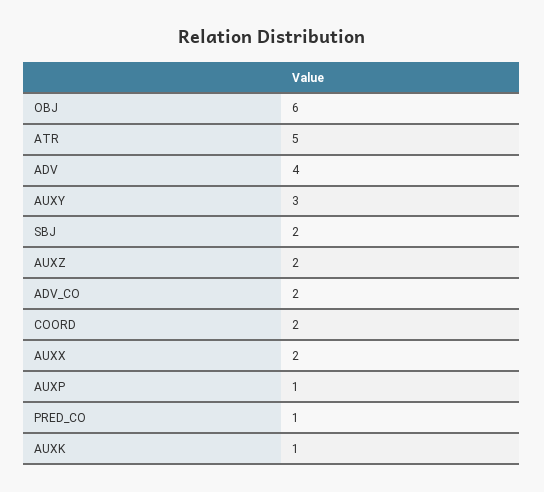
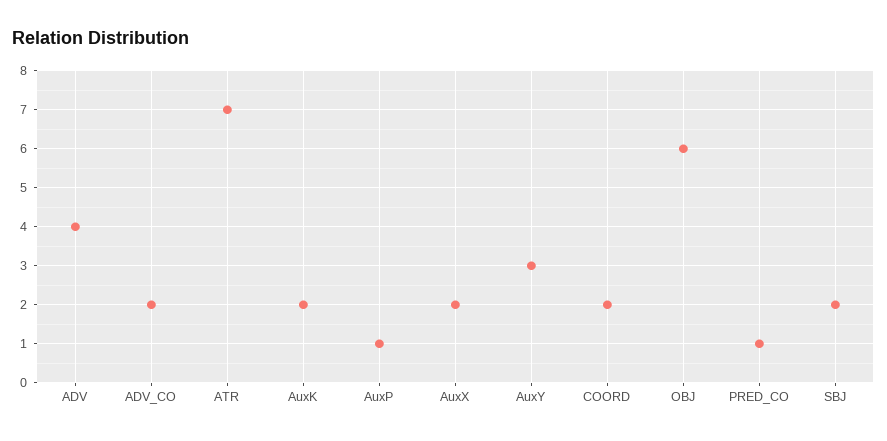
ATR: 5 -> 7
AUXZ: 2 -> none
AUXK: 1 -> 2

